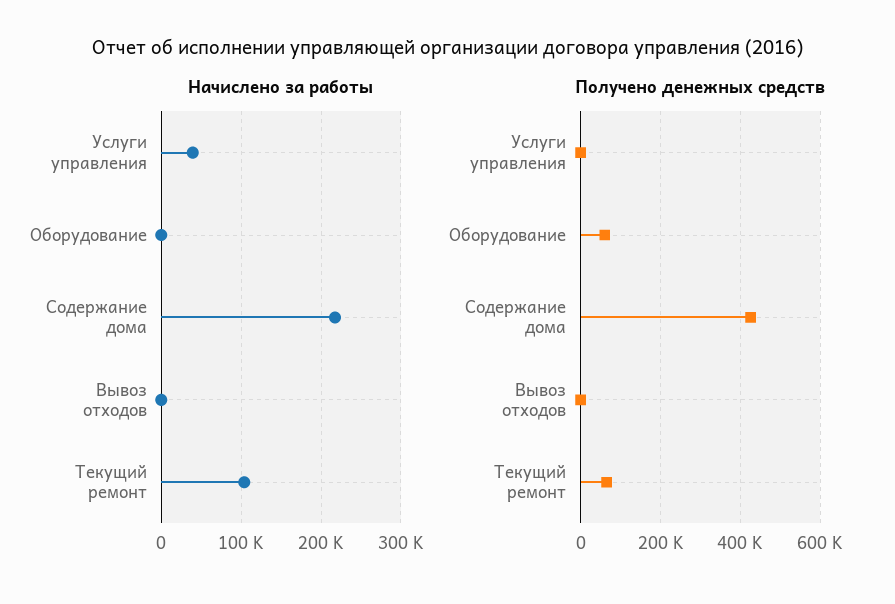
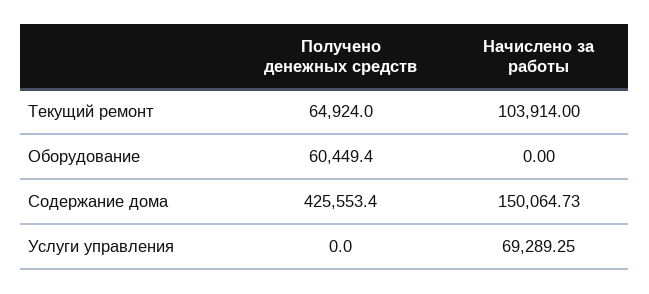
Начислено за работы, Услуги управления: 40000 -> 69289.25
Начислено за работы, Содержание дома: 220000 -> 150064.73
Начислено за работы, Вывоз отходов: 0 -> none
Получено денежных средств, Вывоз отходов: 0 -> none

